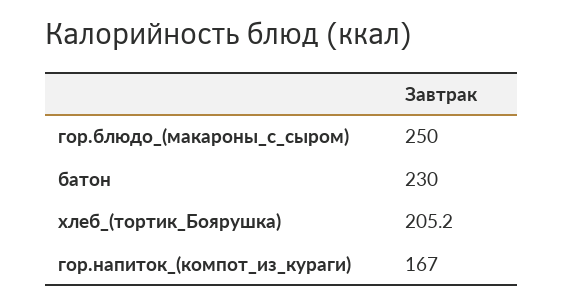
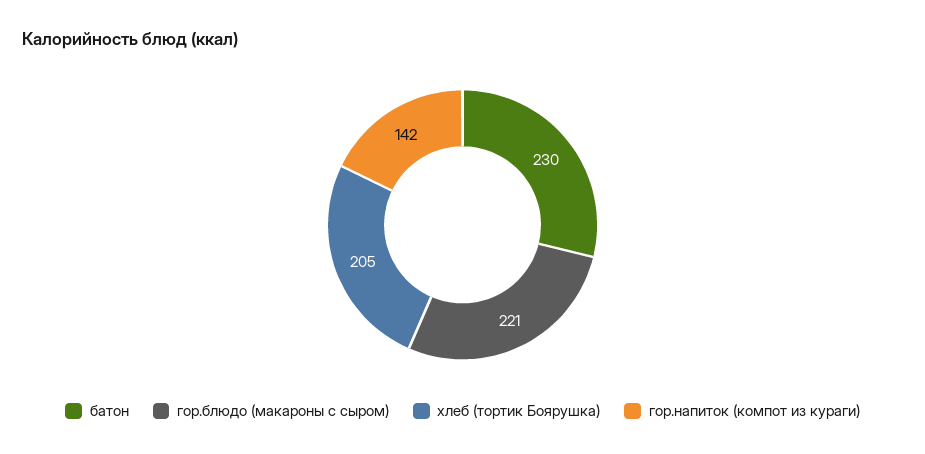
гор.блюдо_(макароны_с_сыром): 250 -> 221
гор.напиток_(компот_из_кураги): 167 -> 142

